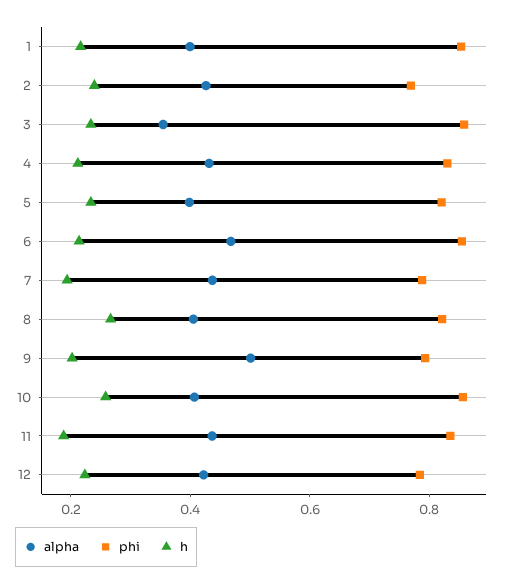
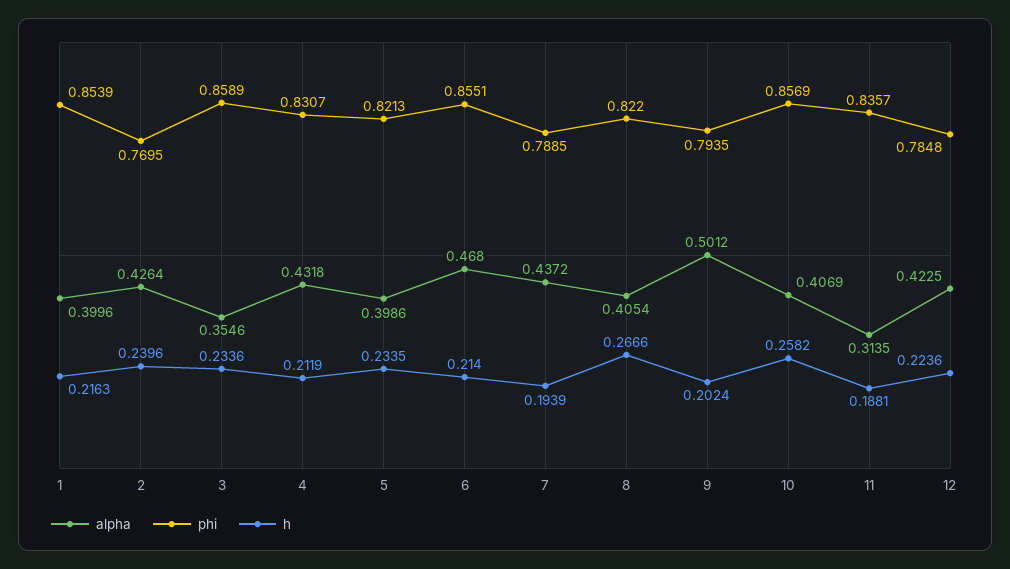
alpha, 11: 0.45 -> 0.3135

